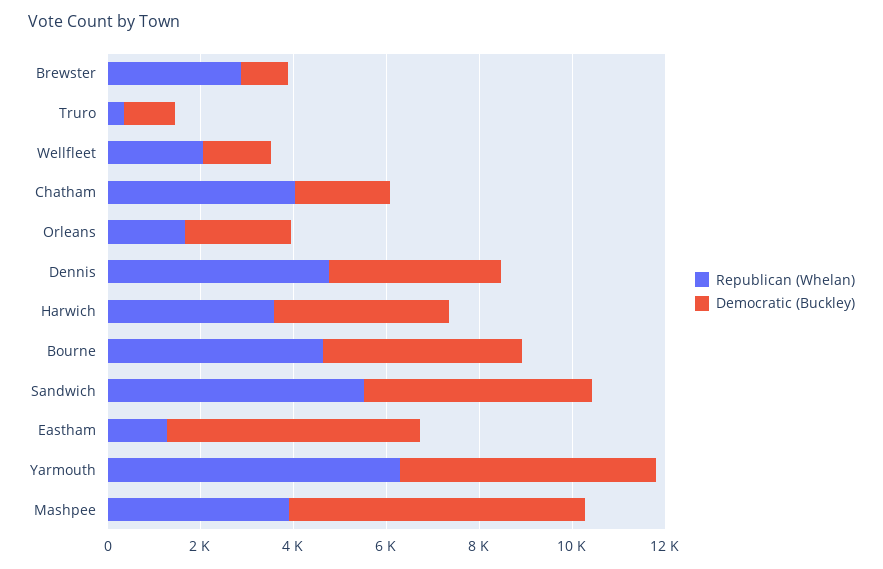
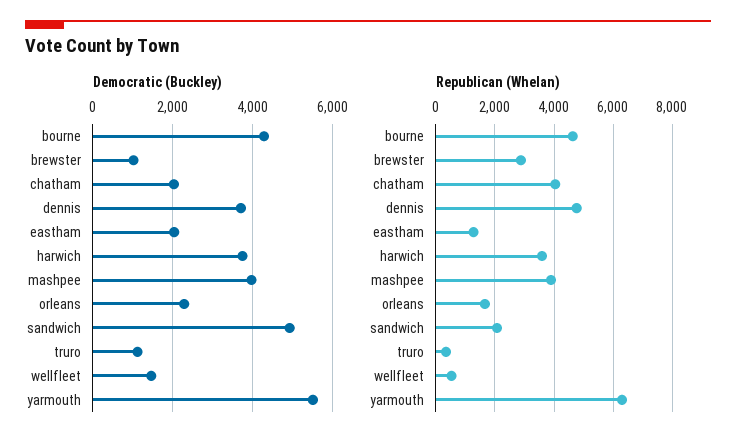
Republican (Whelan), Wellfleet: 2000 -> 500
Republican (Whelan), Sandwich: 5500 -> 2000
Democratic (Buckley), Eastham: 5500 -> 2000
Democratic (Buckley), Mashpee: 6500 -> 4000

